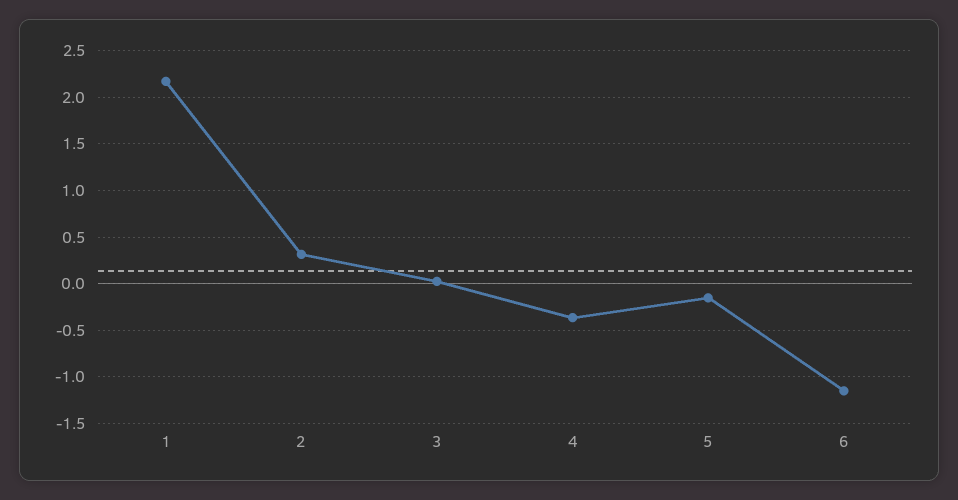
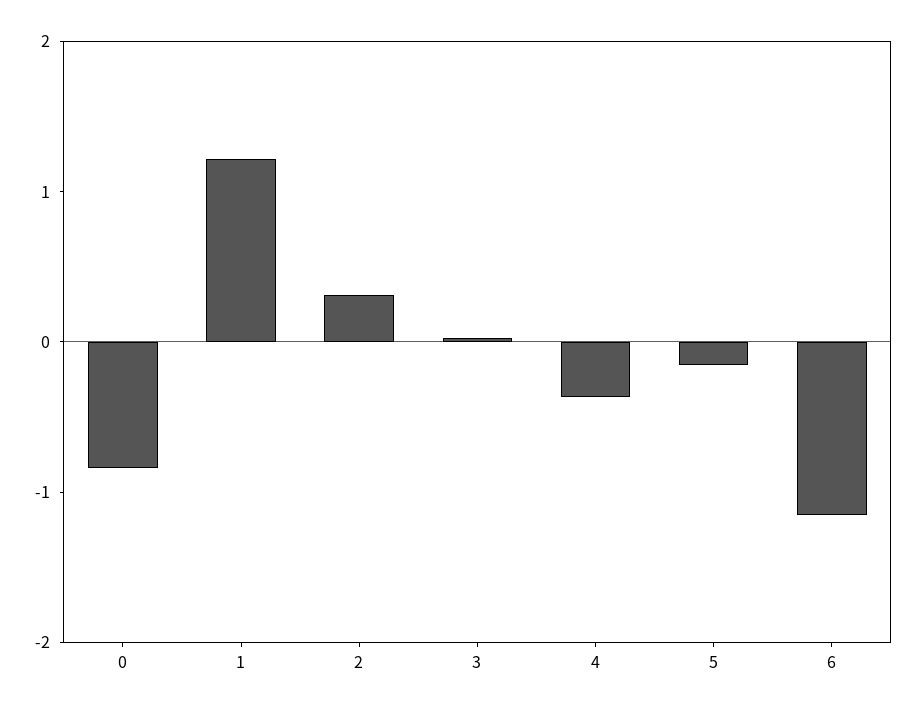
1: 2.2 -> 1.2
0: none -> -0.8

